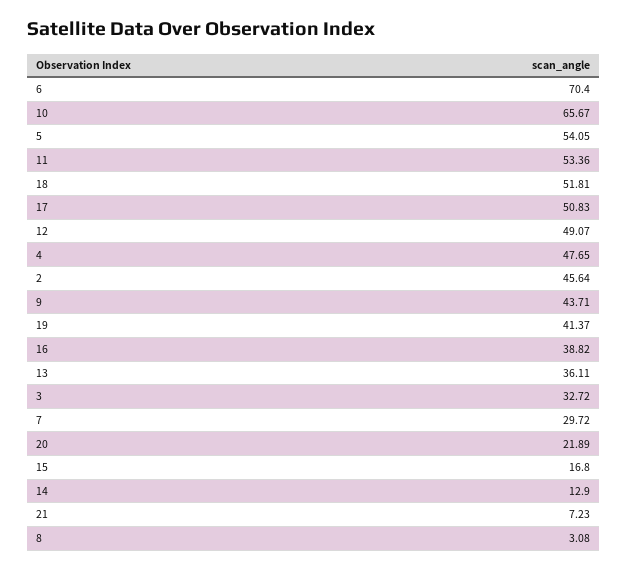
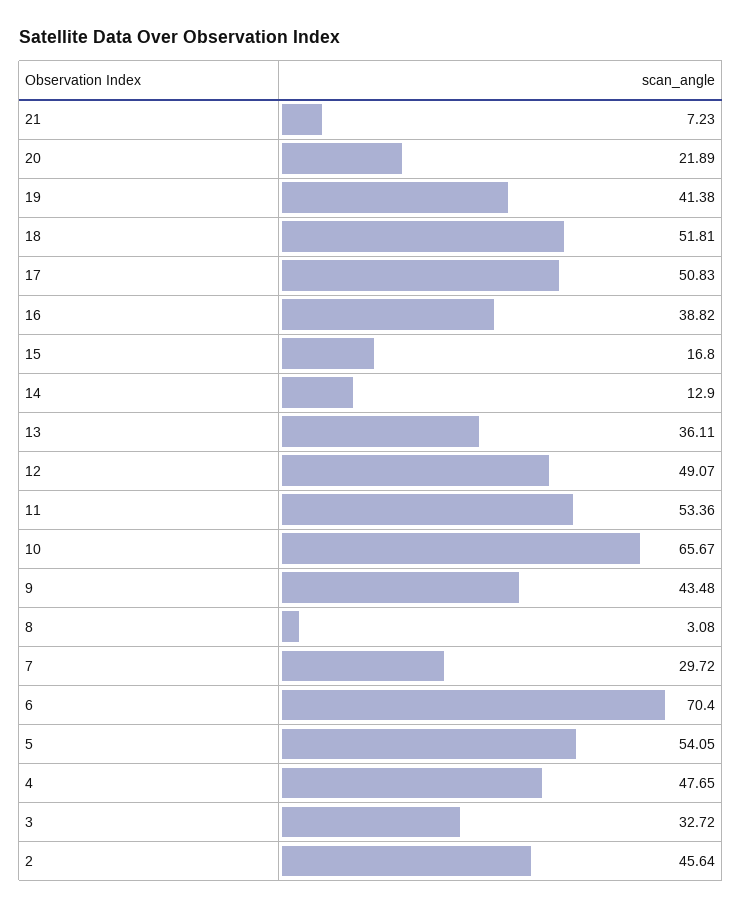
9: 43.71 -> 43.48
19: 41.37 -> 41.38

